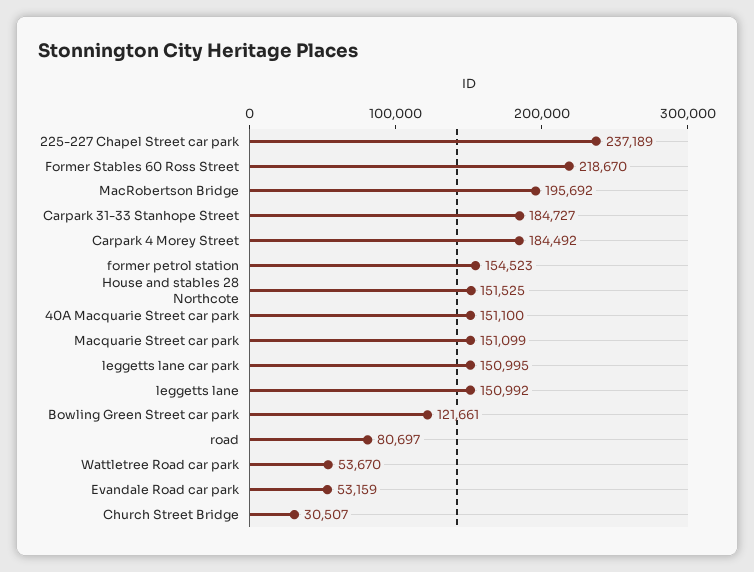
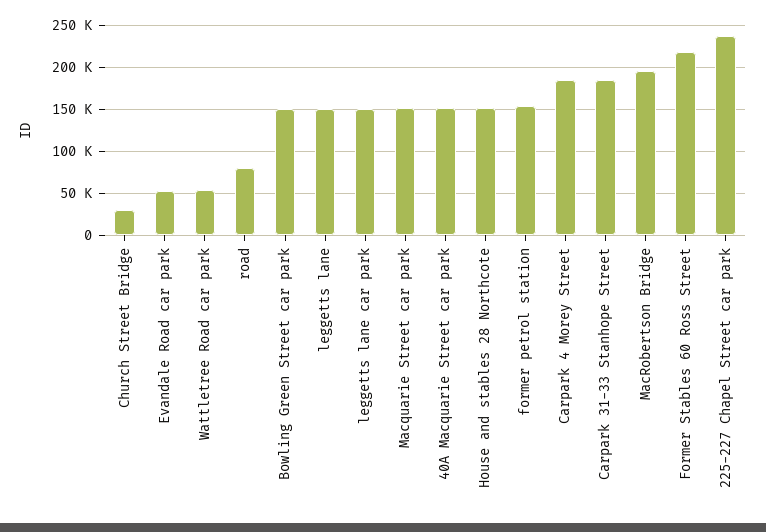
Bowling Green Street car park: 121661 -> 150000

